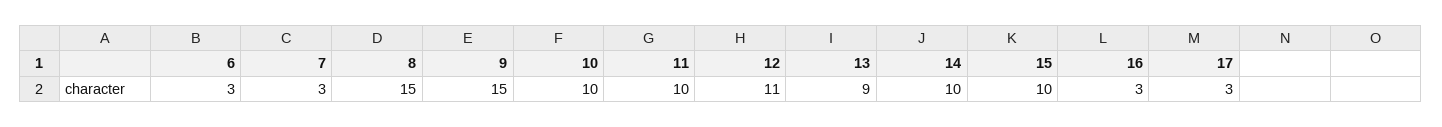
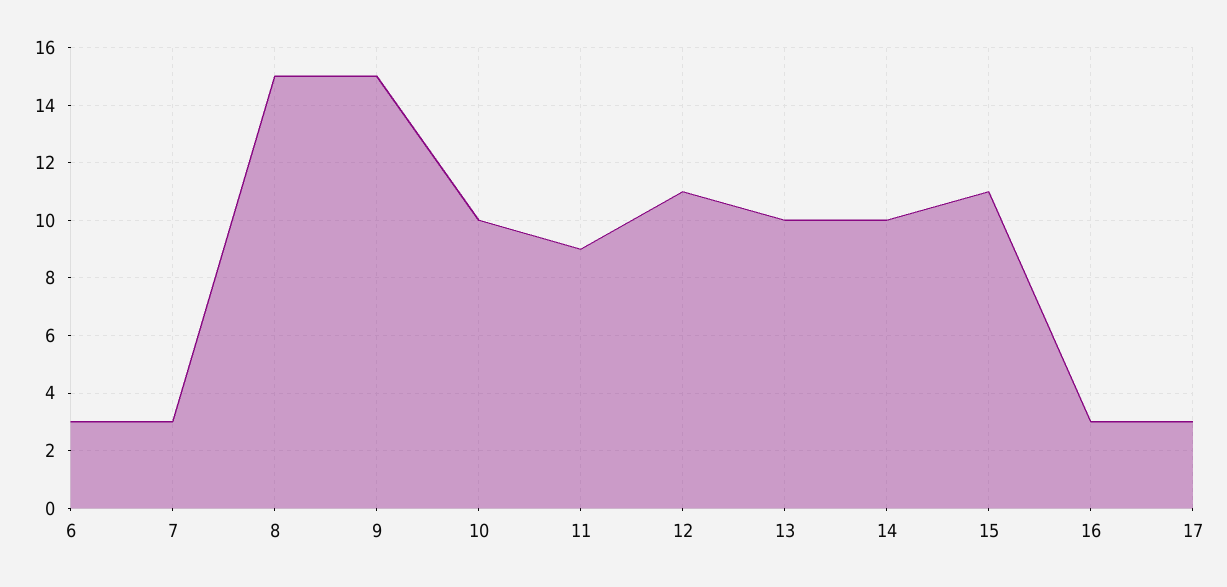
11: 10 -> 9
13: 9 -> 10
15: 10 -> 11

